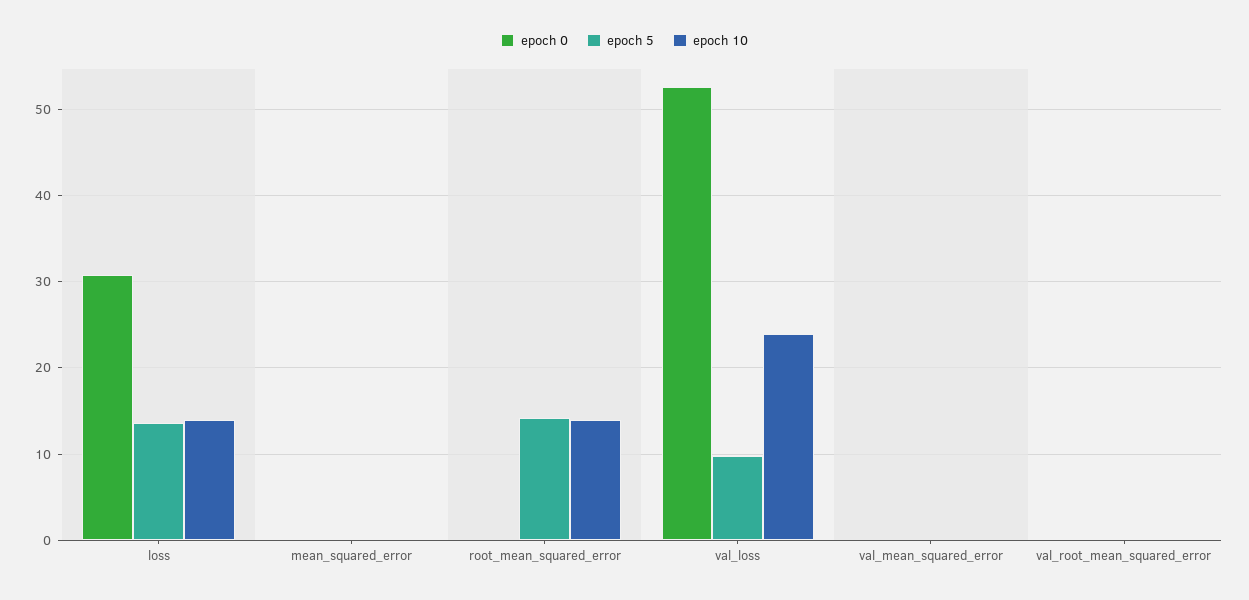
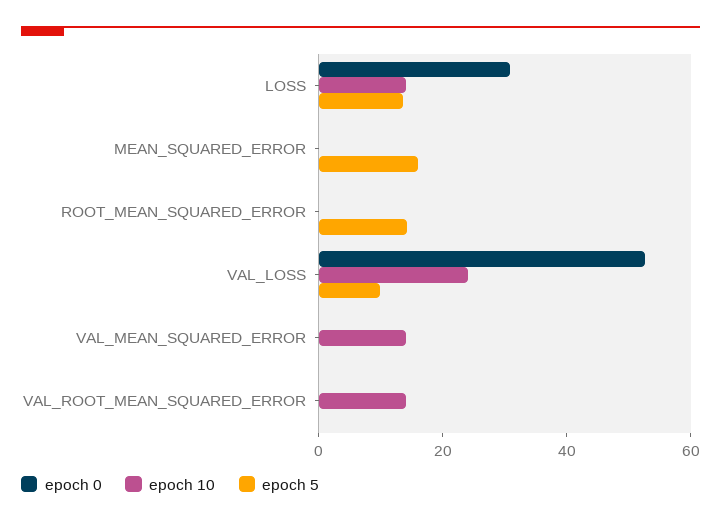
epoch 5, mean_squared_error: 0 -> 15
epoch 10, root_mean_squared_error: 14 -> 0
epoch 10, val_mean_squared_error: 0 -> 15
epoch 10, val_root_mean_squared_error: 0 -> 15

